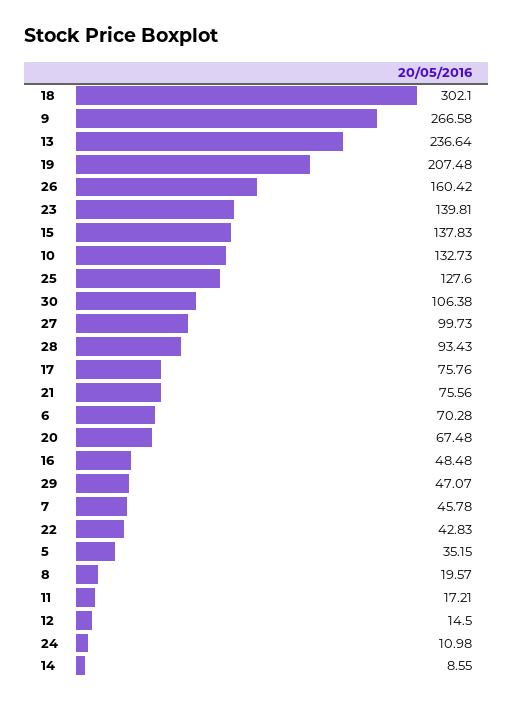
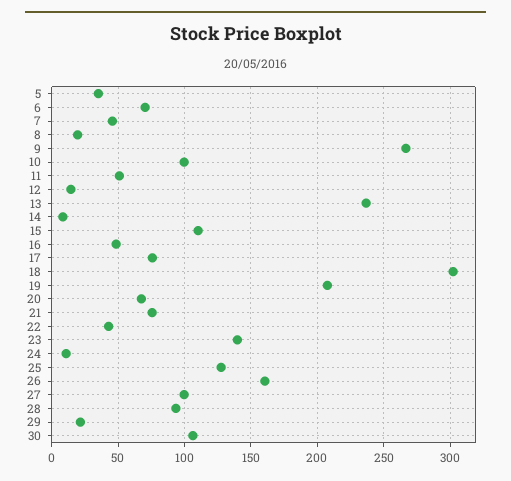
15: 137.83 -> 110
10: 132.73 -> 100
29: 47.07 -> 20
11: 17.21 -> 50

